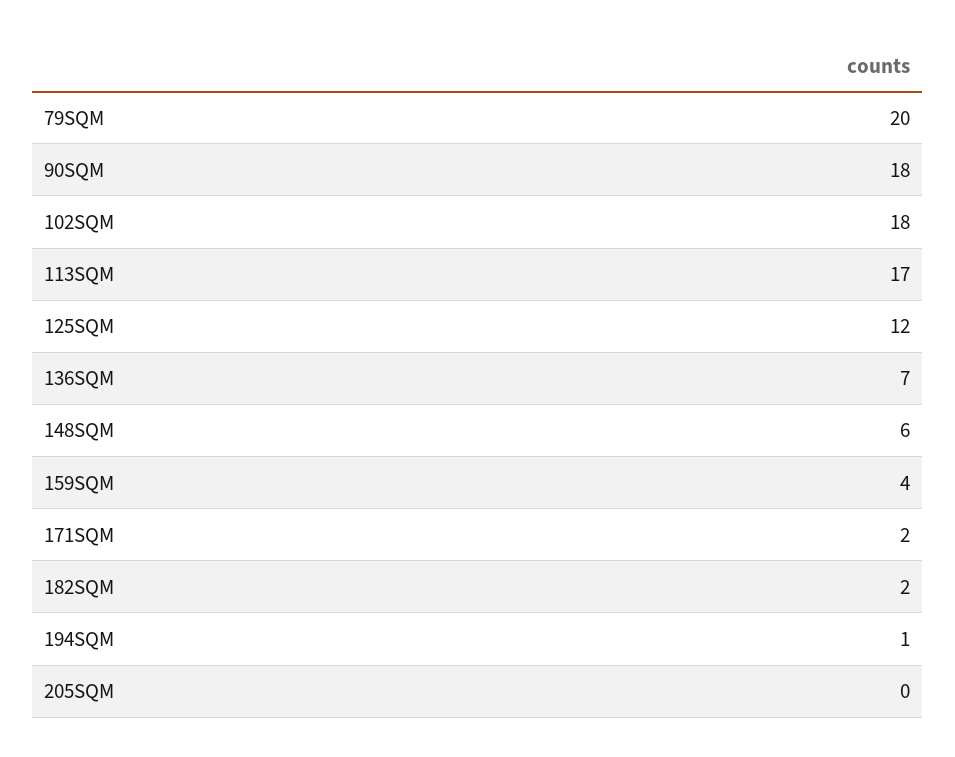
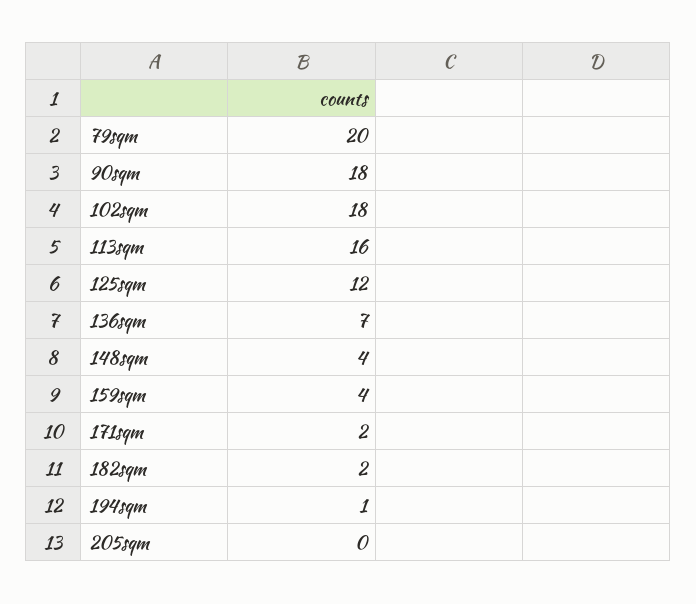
113SQM: 17 -> 16
148SQM: 6 -> 4

